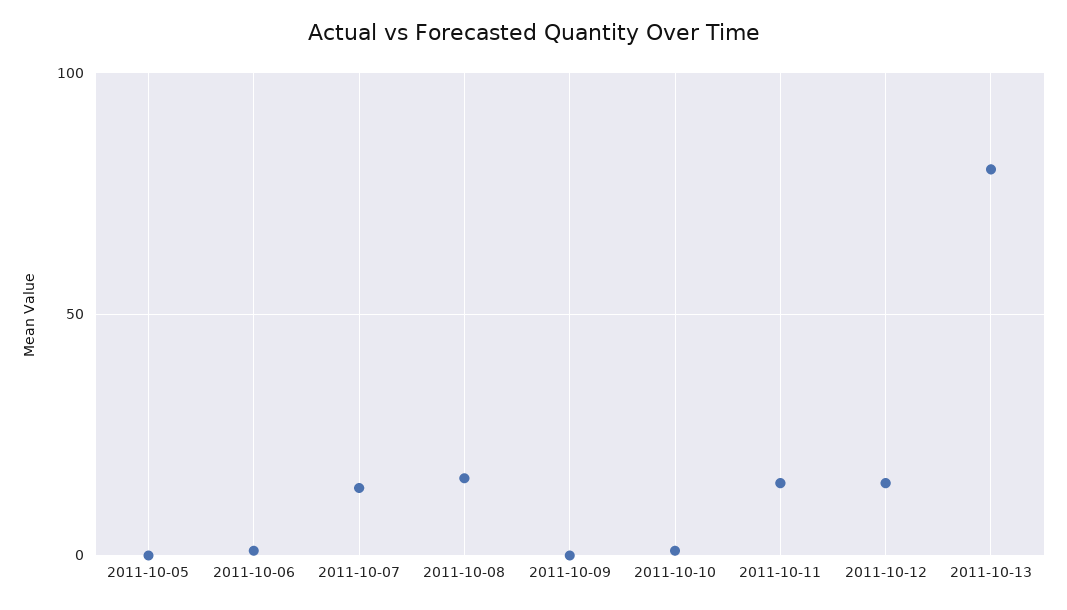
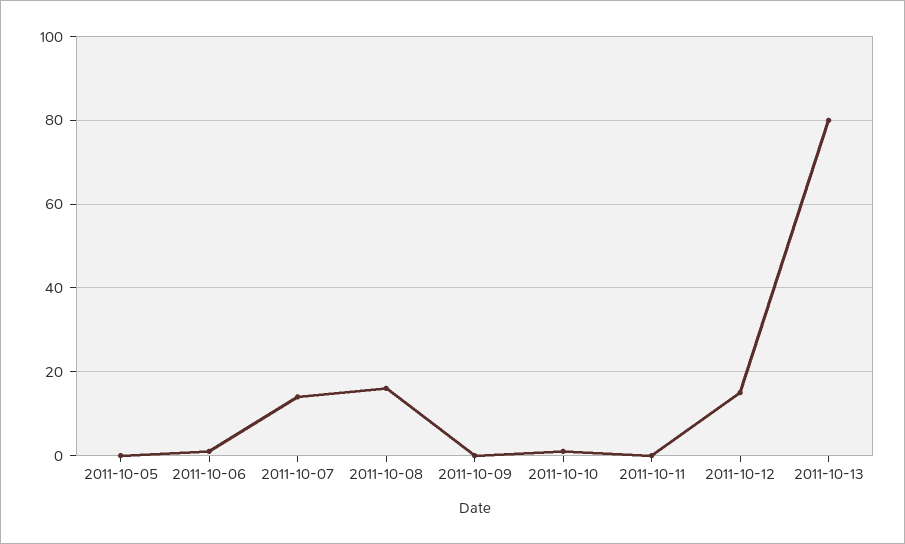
2011-10-11: 15 -> 0

